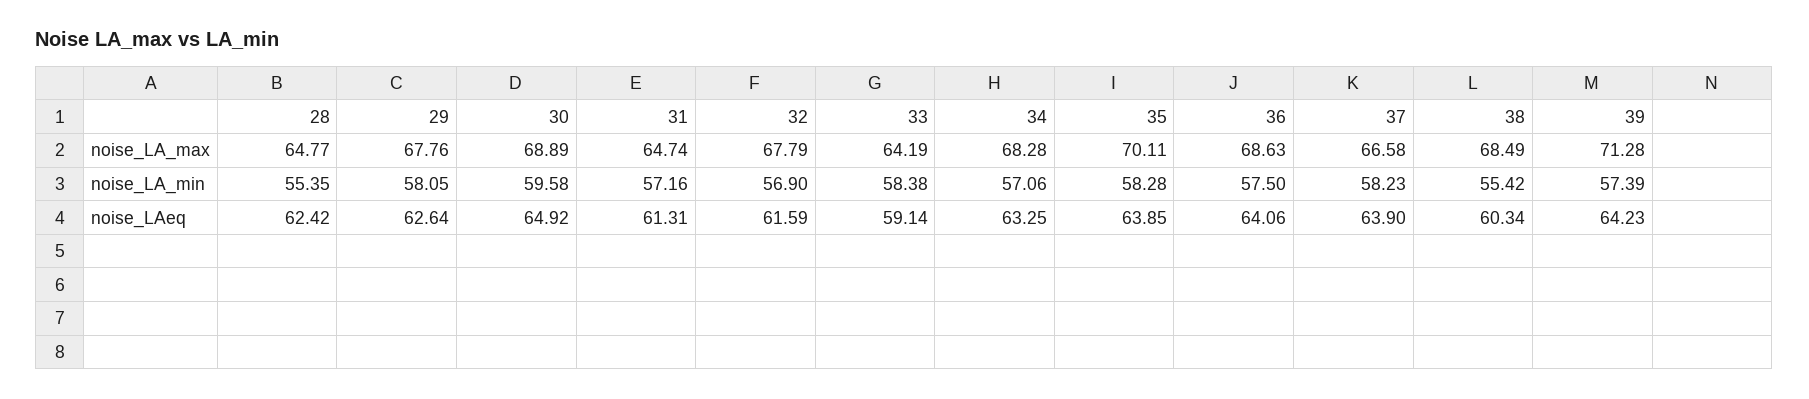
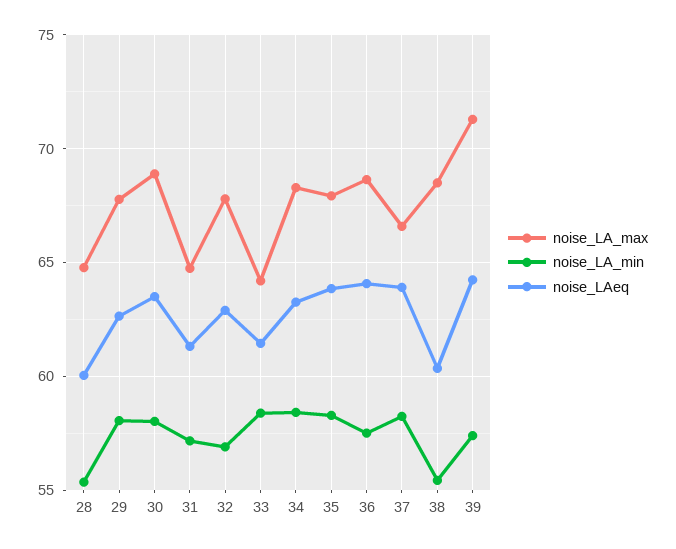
noise_LA_max, 35: 70.11 -> 68
noise_LA_min, 30: 59.58 -> 58
noise_LA_min, 34: 57.06 -> 58.5
noise_LAeq, 28: 62.42 -> 60
noise_LAeq, 30: 64.92 -> 63.5
noise_LAeq, 32: 61.59 -> 63
noise_LAeq, 33: 59.14 -> 61.5

